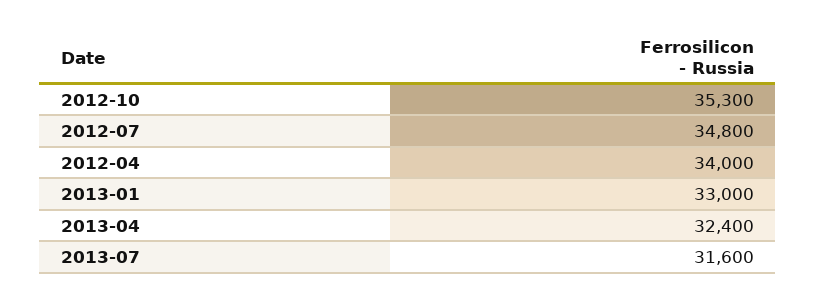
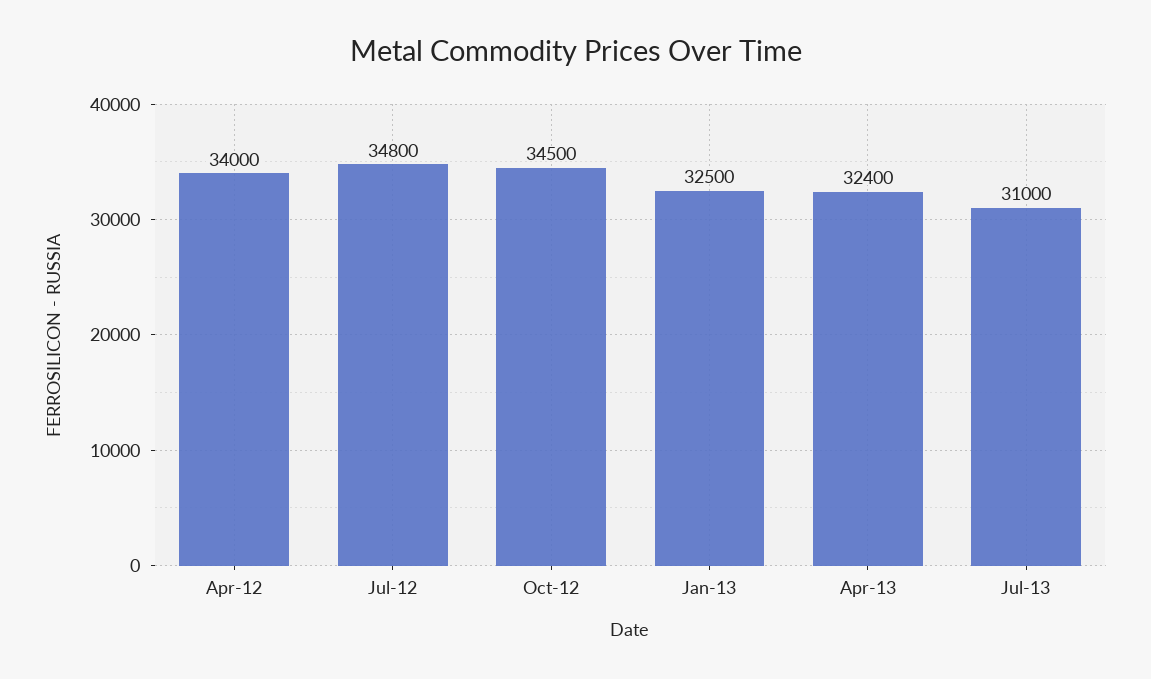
2012-10: 35300 -> 34500
2013-01: 33000 -> 32500
2013-07: 31600 -> 31000

